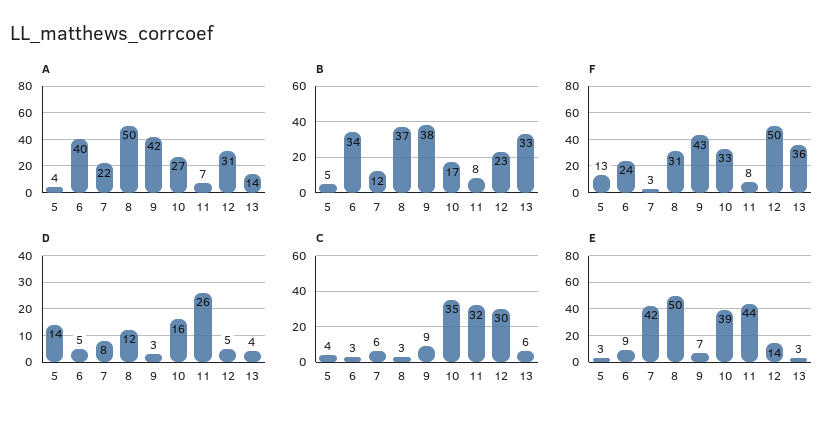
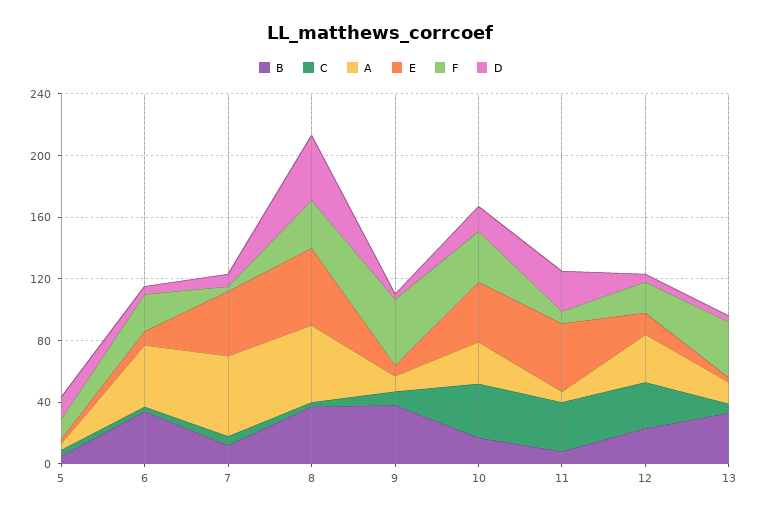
A, 7: 22 -> 50
A, 9: 42 -> 10
F, 12: 50 -> 20
D, 8: 12 -> 40

